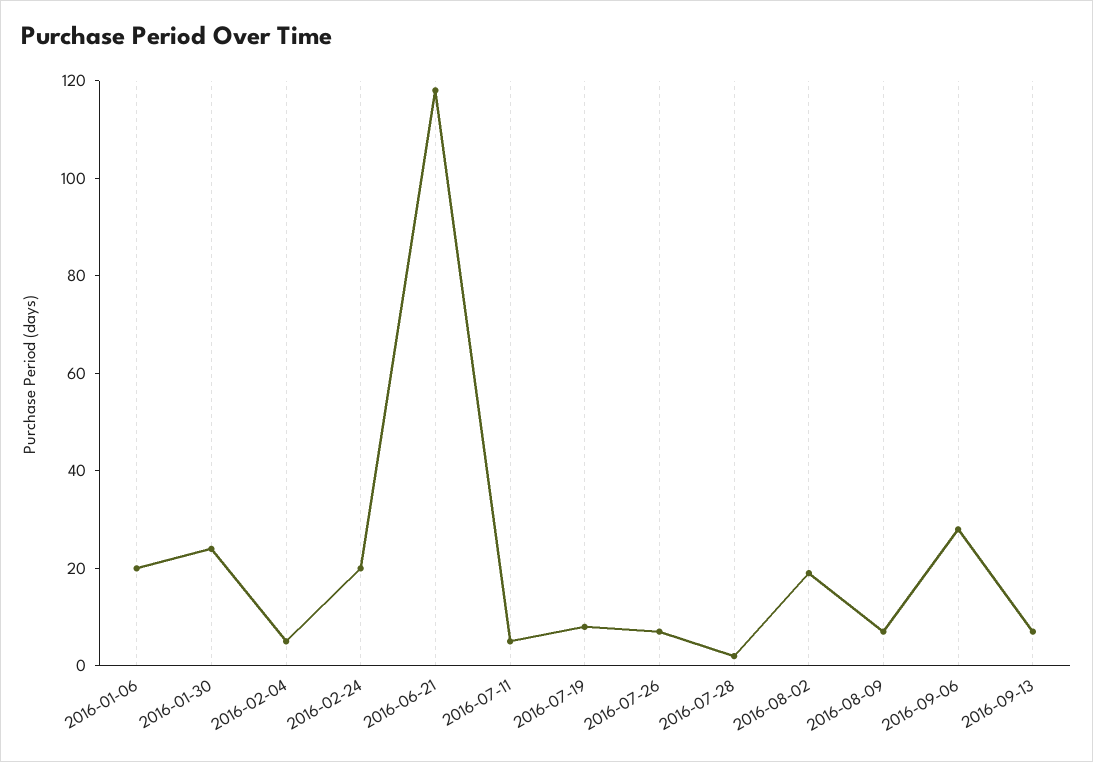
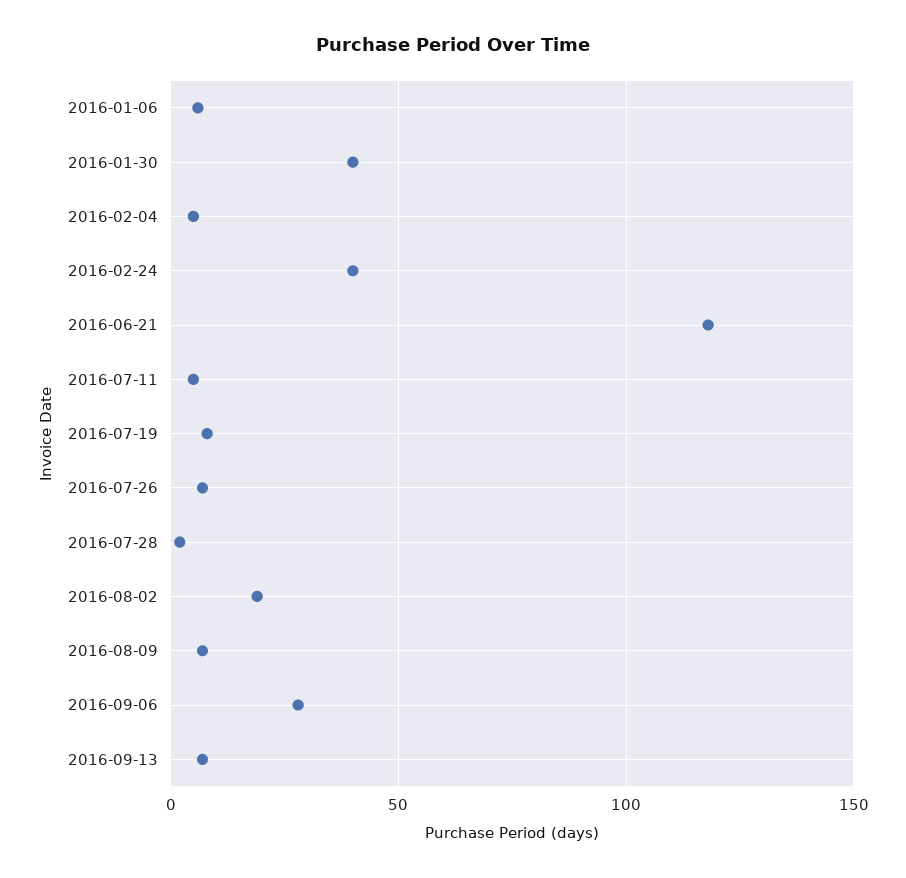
2016-01-06: 20 -> 5
2016-01-30: 25 -> 40
2016-02-24: 20 -> 40

